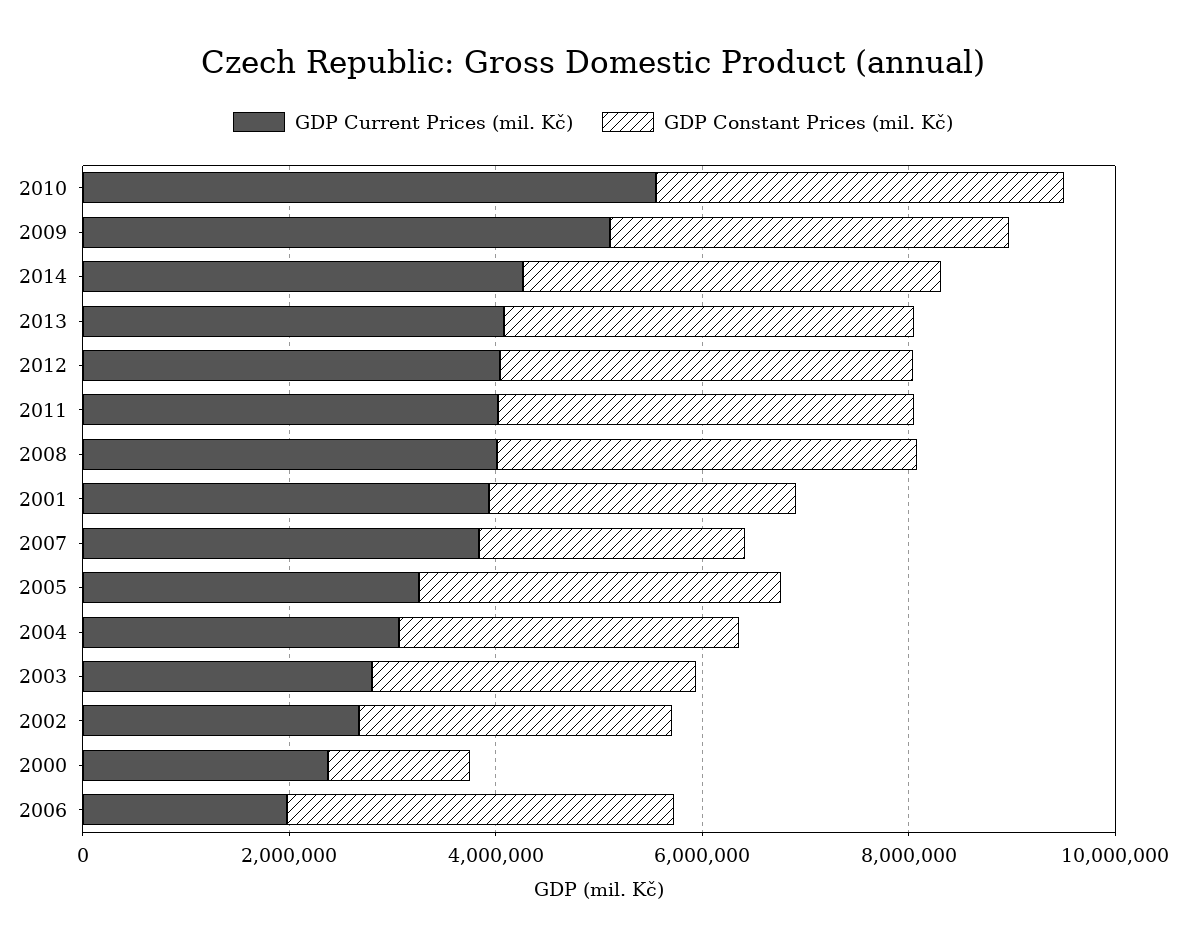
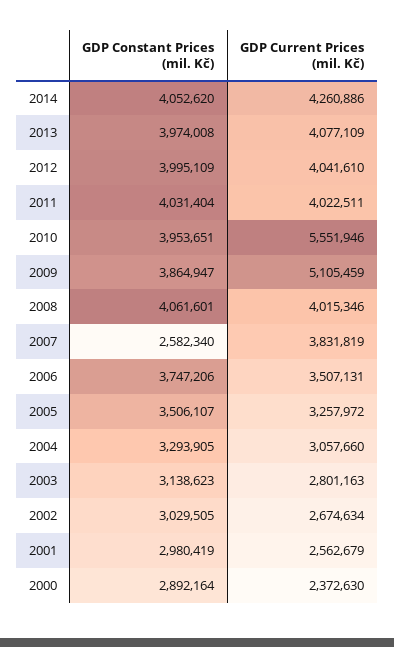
GDP Current Prices (mil. Kč), 2001: 4000000 -> 2562679
GDP Constant Prices (mil. Kč), 2000: 1500000 -> 2892164
GDP Current Prices (mil. Kč), 2006: 2000000 -> 3507131

